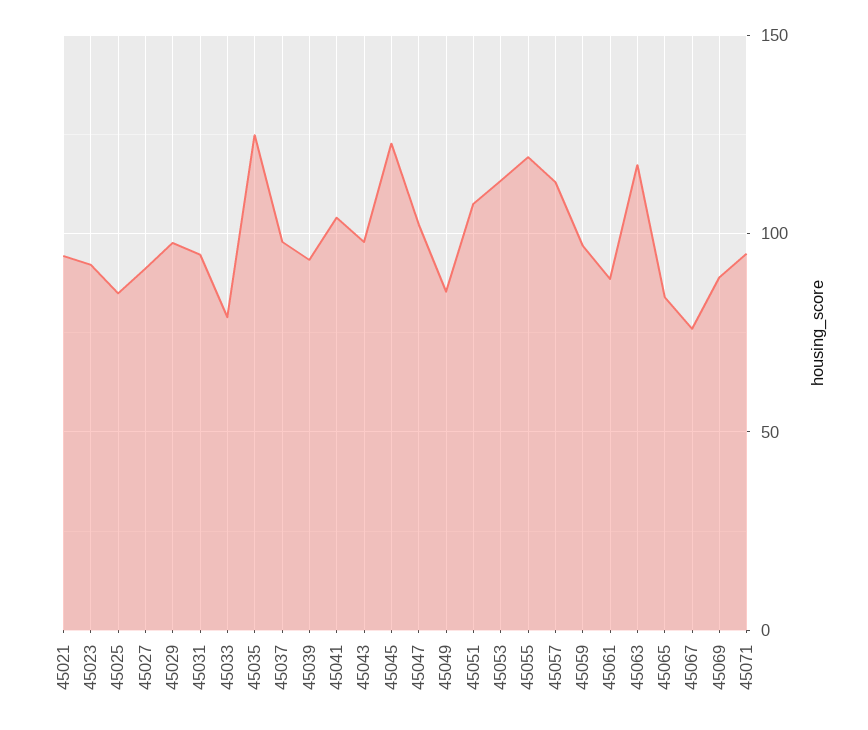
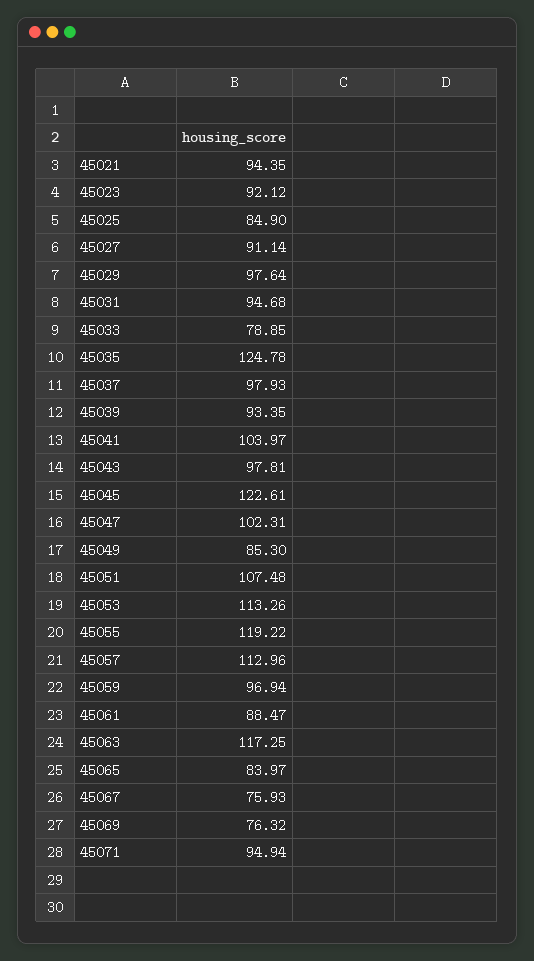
45069: 90 -> 76.32

